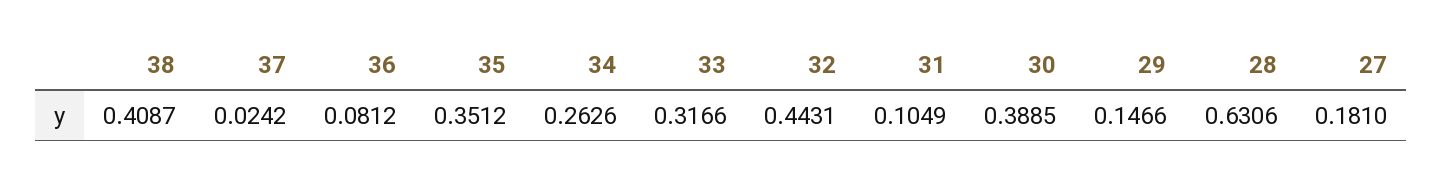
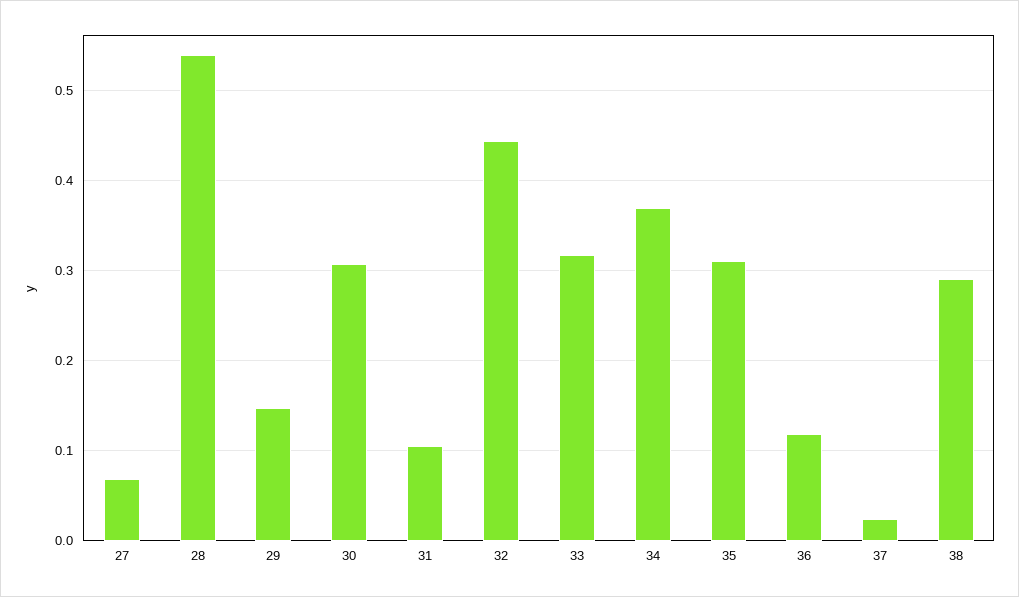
38: 0.4087 -> 0.29
36: 0.0812 -> 0.12
35: 0.3512 -> 0.31
34: 0.2626 -> 0.37
30: 0.3885 -> 0.31
28: 0.6306 -> 0.54
27: 0.181 -> 0.07

